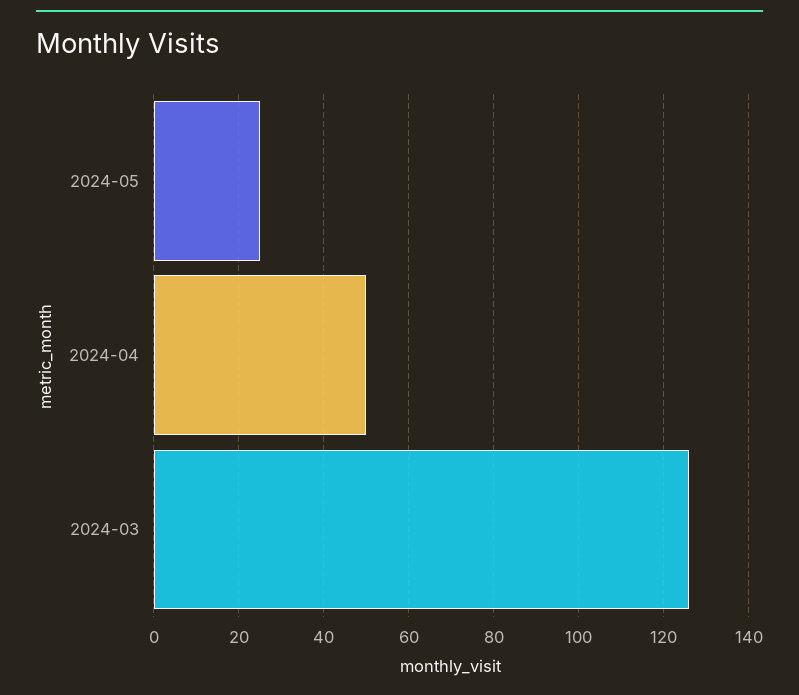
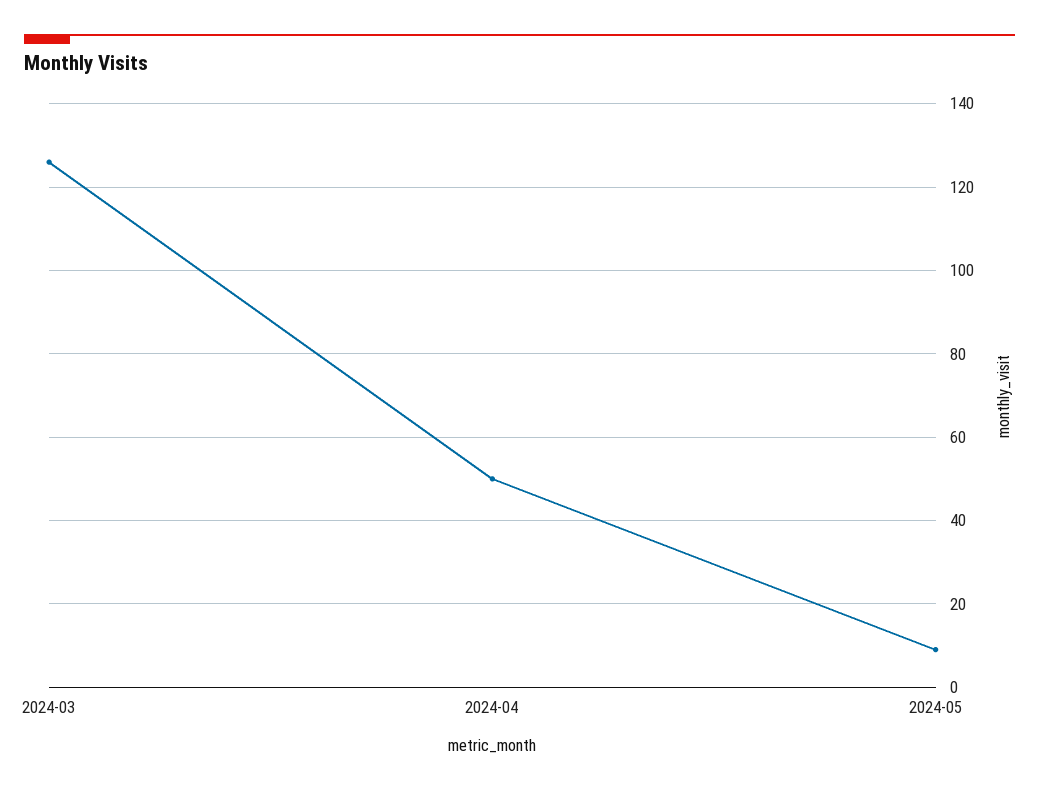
2024-05: 25 -> 10

